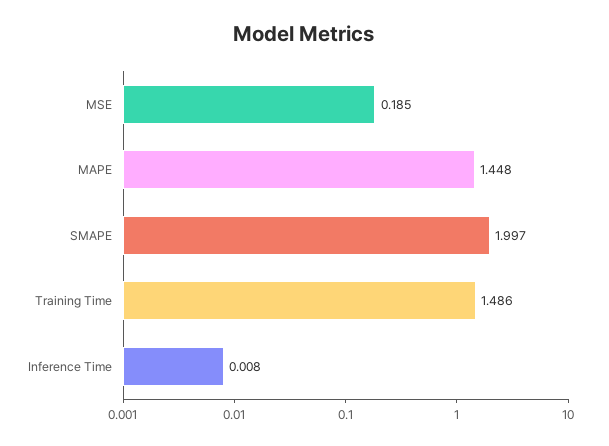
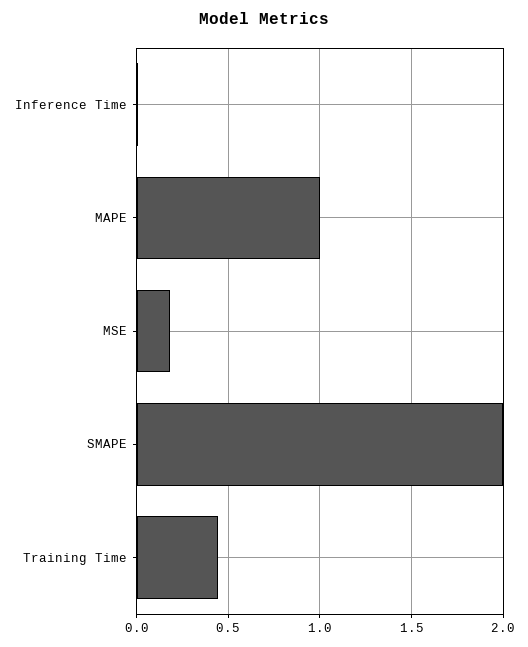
MAPE: 1.448 -> 1
Training Time: 1.486 -> 0.45

